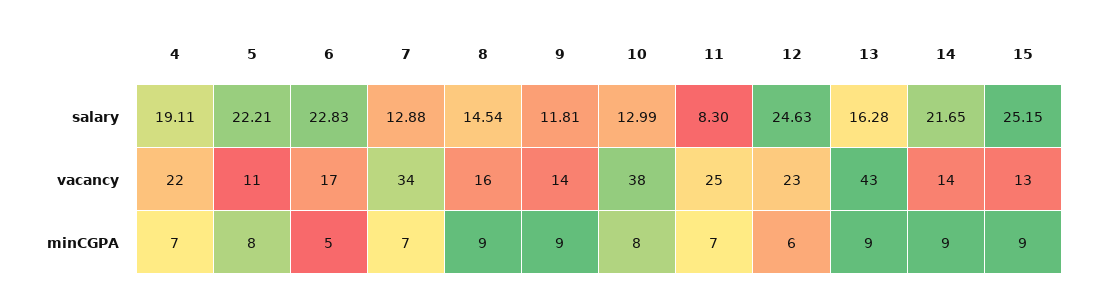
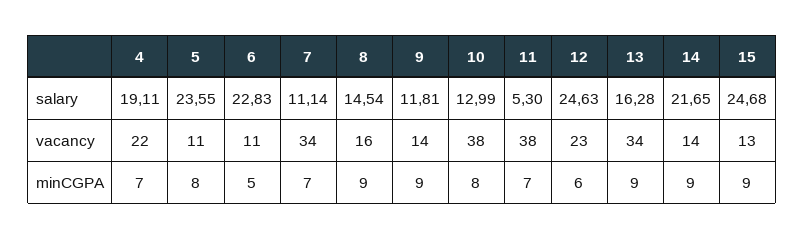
5, salary: 22.21 -> 23.55
7, salary: 12.88 -> 11.14
11, salary: 8.3 -> 5.3
15, salary: 25.15 -> 24.68
6, vacancy: 17 -> 11
11, vacancy: 25 -> 38
13, vacancy: 43 -> 34

